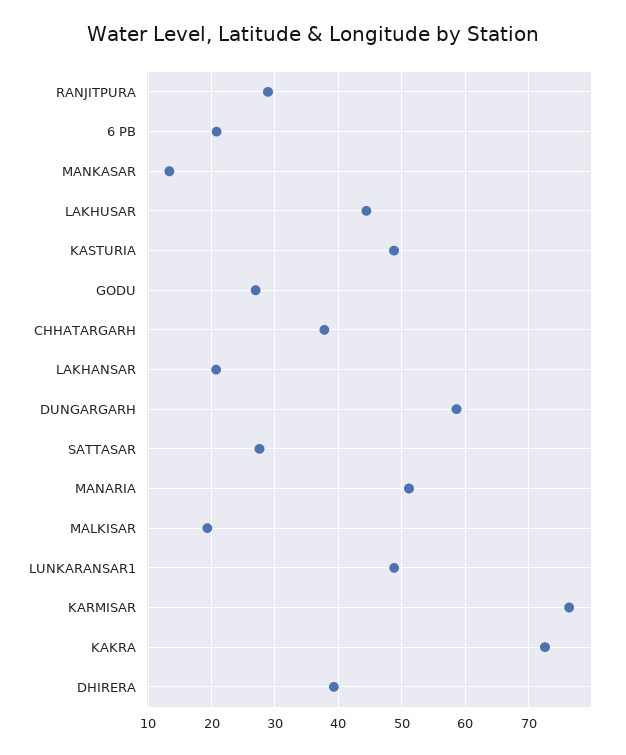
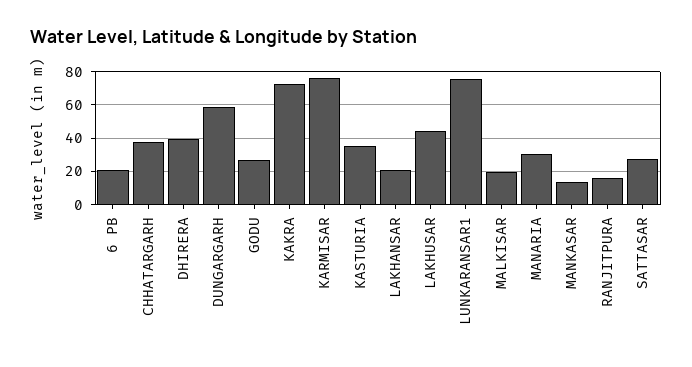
RANJITPURA: 29 -> 15
KASTURIA: 49 -> 35
MANARIA: 51 -> 30
LUNKARANSAR1: 49 -> 75

